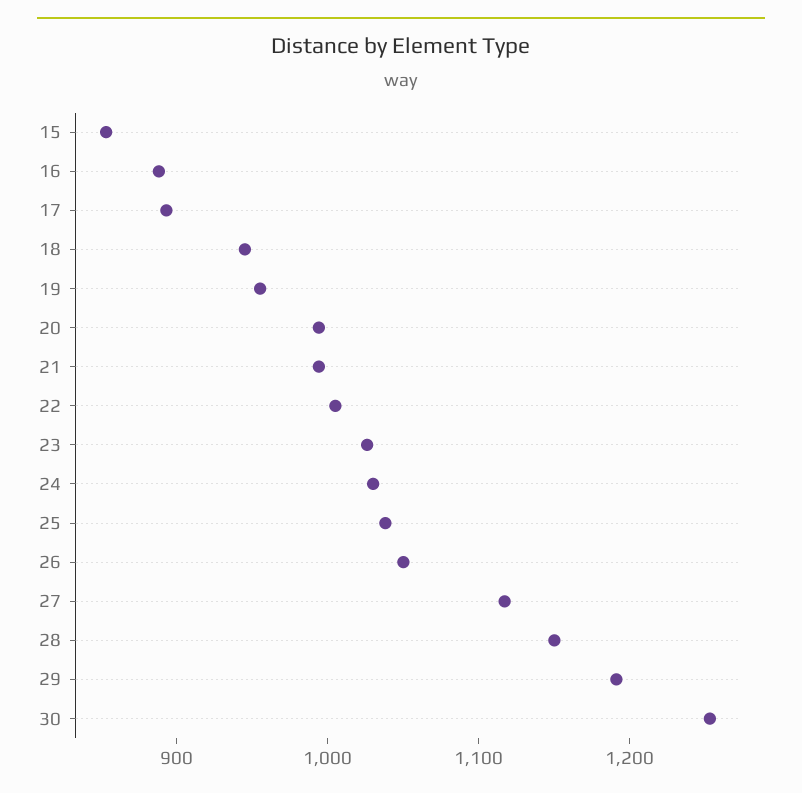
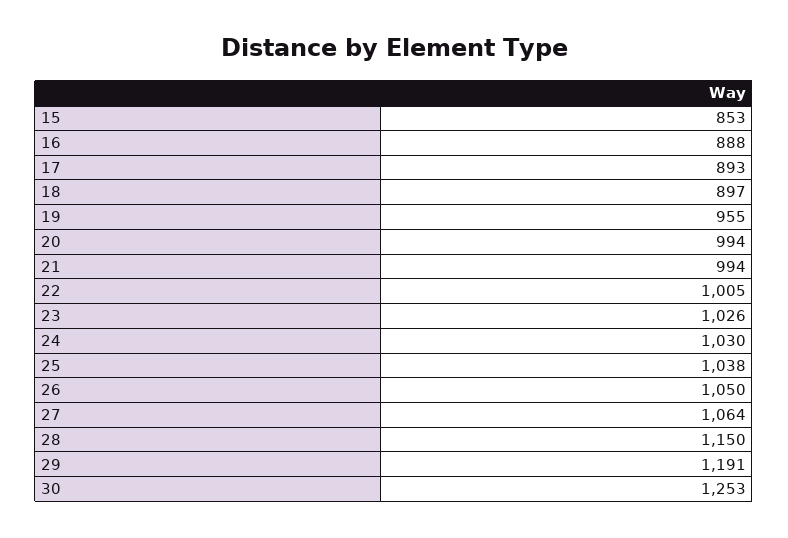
18: 940 -> 897
27: 1120 -> 1064

